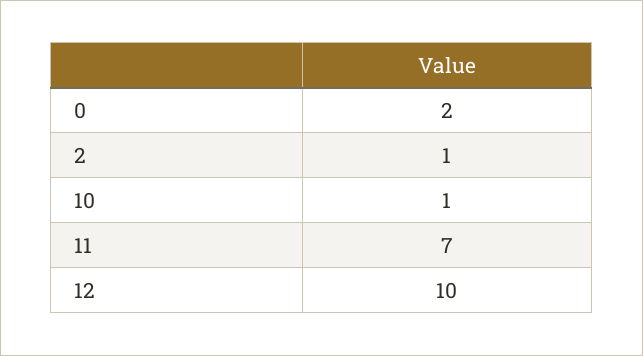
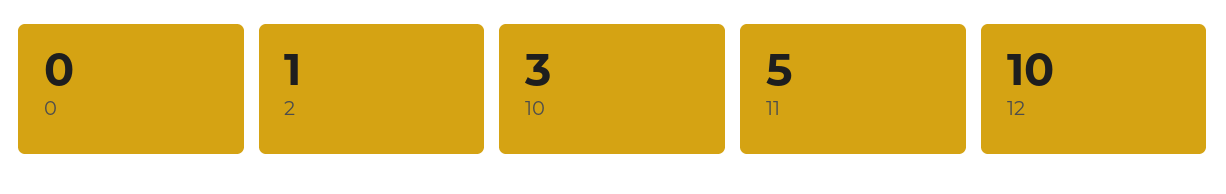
0: 2 -> 0
10: 1 -> 3
11: 7 -> 5

